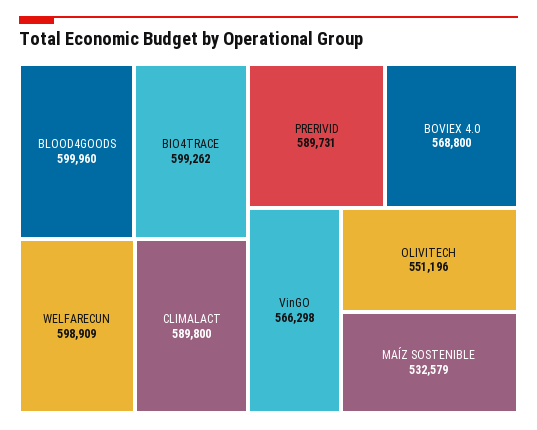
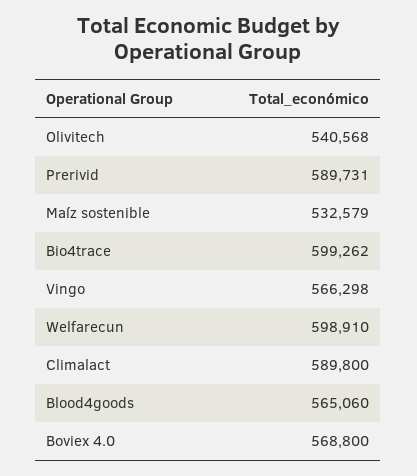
BLOOD4GOODS: 599960 -> 565060
WELFARECUN: 598909 -> 598910
OLIVITECH: 551196 -> 540568

